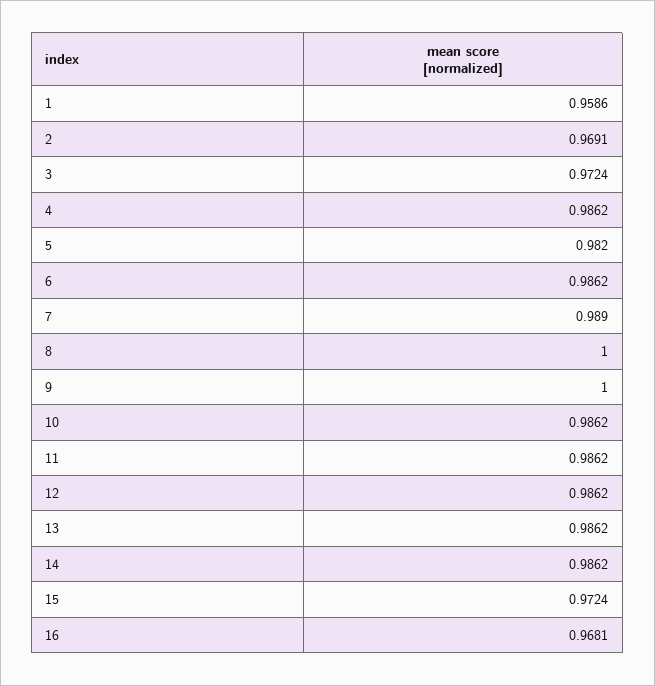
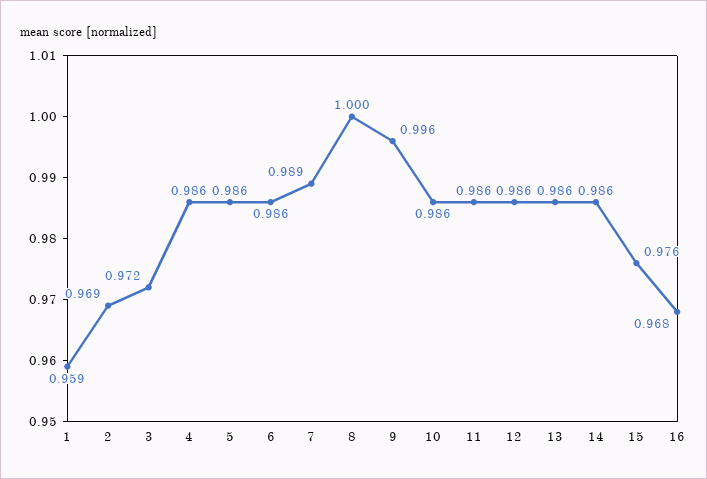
5: 0.982 -> 0.986
9: 1 -> 0.996
15: 0.9724 -> 0.976

